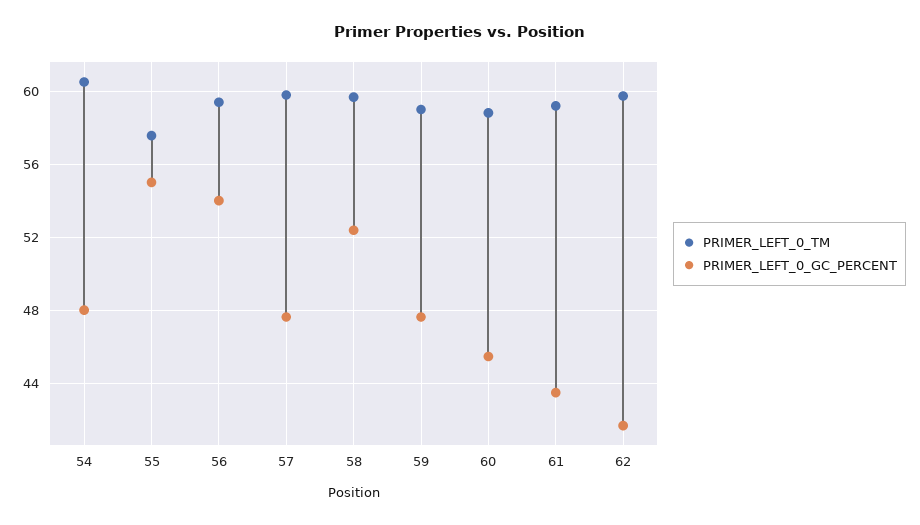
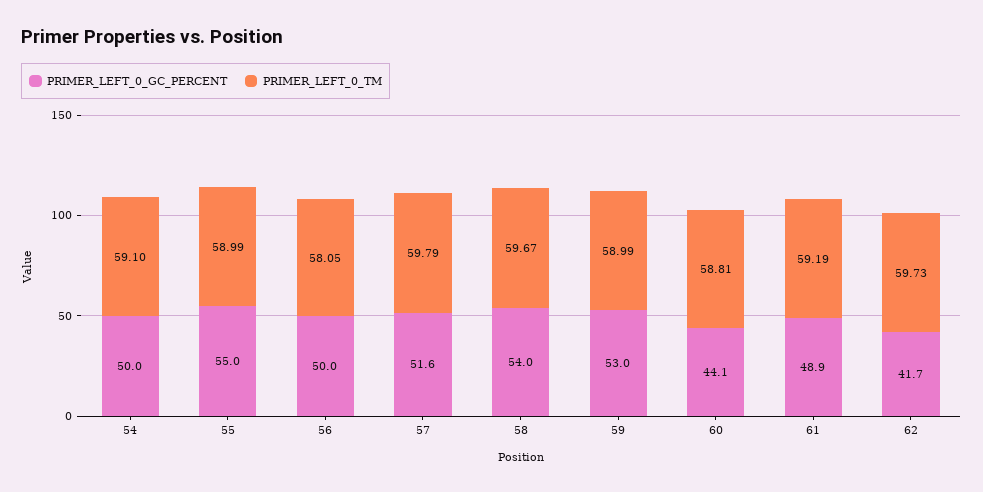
PRIMER_LEFT_0_TM, 54: 60.5 -> 59.1
PRIMER_LEFT_0_GC_PERCENT, 54: 48 -> 50
PRIMER_LEFT_0_TM, 55: 57.5 -> 58.99
PRIMER_LEFT_0_TM, 56: 59.5 -> 58.05
PRIMER_LEFT_0_GC_PERCENT, 56: 54 -> 50
PRIMER_LEFT_0_GC_PERCENT, 57: 47.5 -> 51.6
PRIMER_LEFT_0_GC_PERCENT, 58: 52.5 -> 54
PRIMER_LEFT_0_GC_PERCENT, 59: 47.5 -> 53
PRIMER_LEFT_0_GC_PERCENT, 60: 45.5 -> 44.1
PRIMER_LEFT_0_GC_PERCENT, 61: 43.5 -> 48.9

